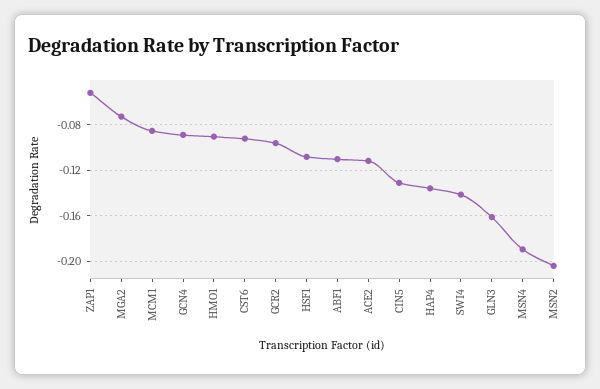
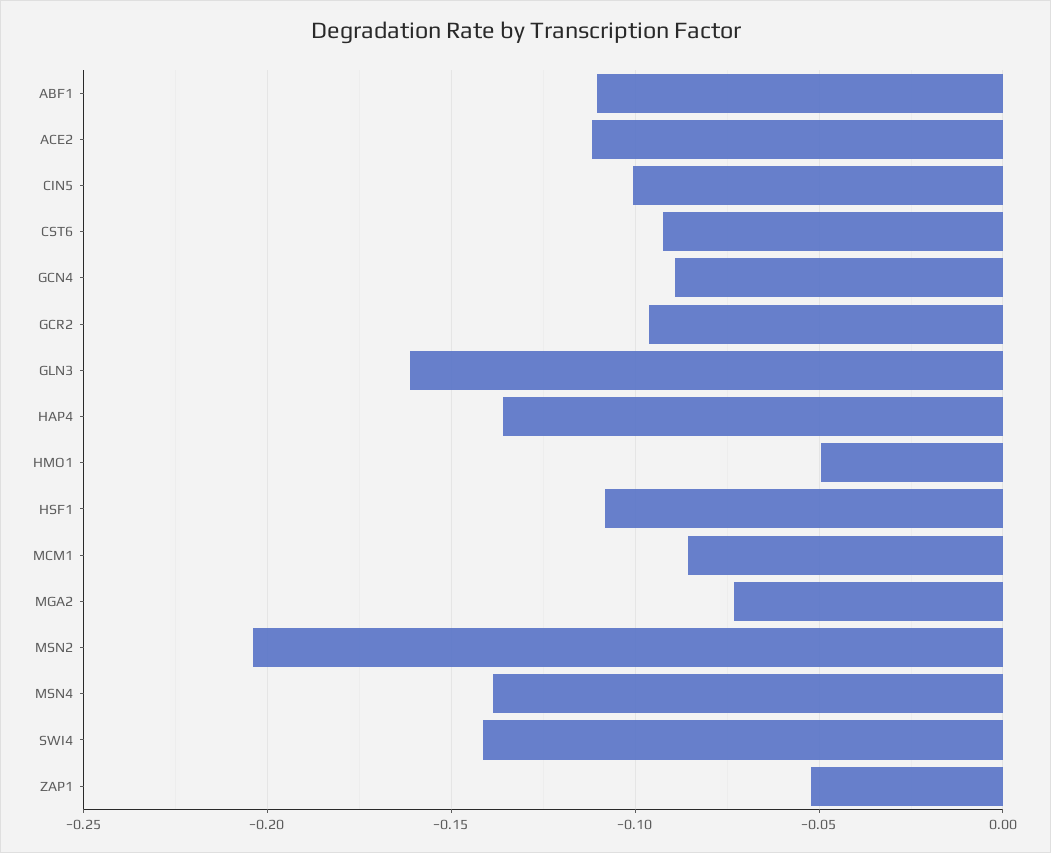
HMO1: -0.09 -> -0.05
CIN5: -0.13 -> -0.1
MSN4: -0.19 -> -0.14

